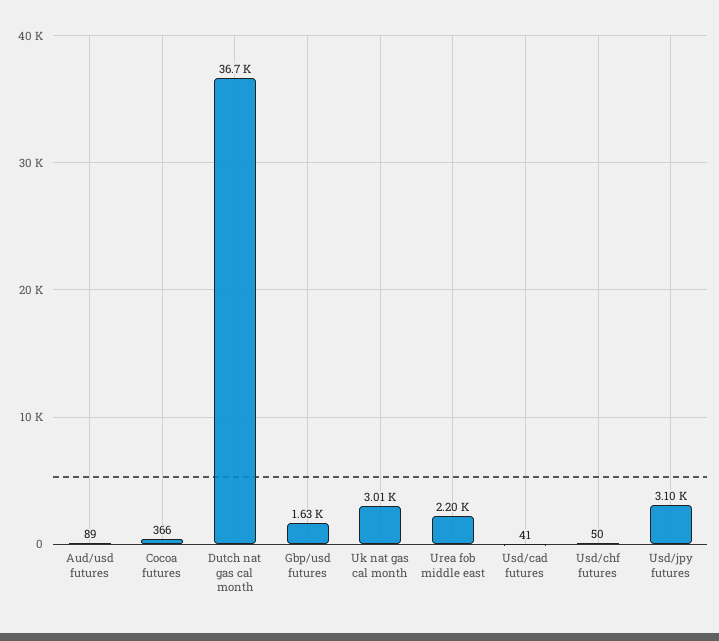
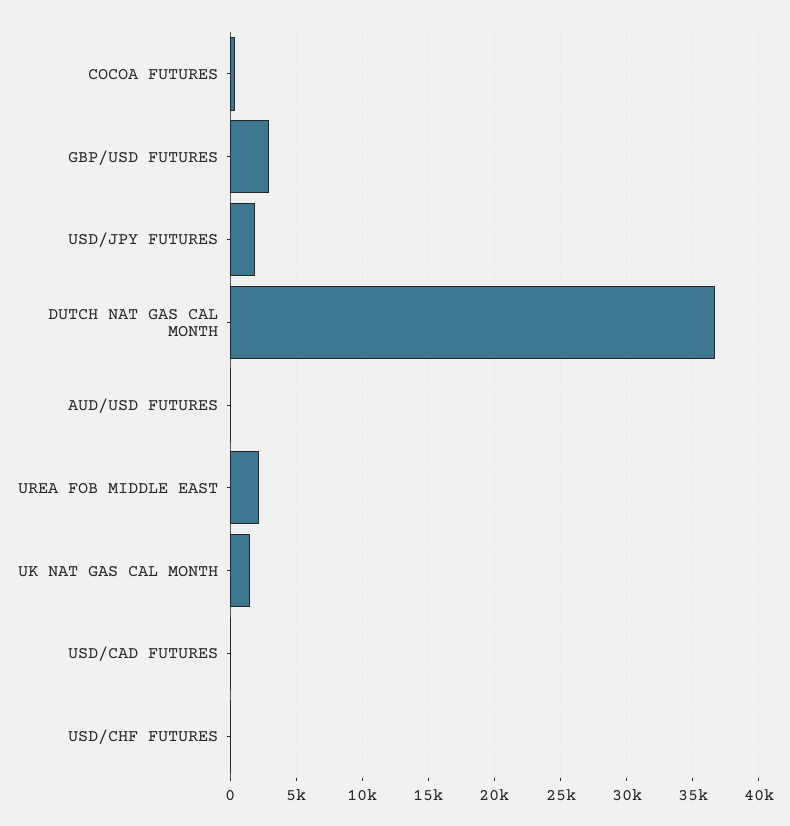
Gbp/usd futures: 1630 -> 3000
Uk nat gas cal month: 3010 -> 1500
Usd/jpy futures: 3100 -> 2000

